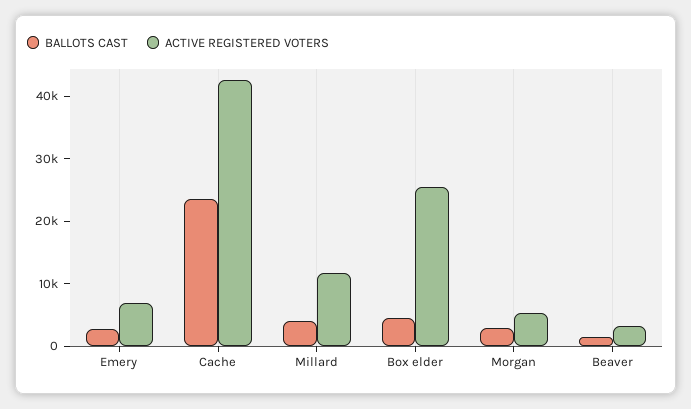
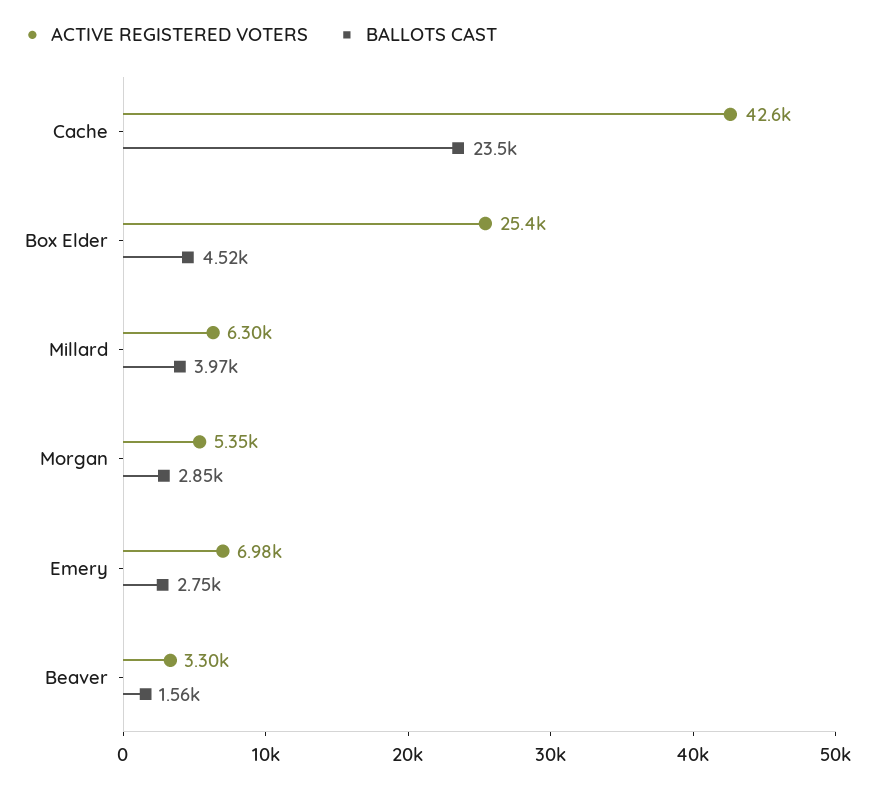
ACTIVE REGISTERED VOTERS, Millard: 12000 -> 6300

